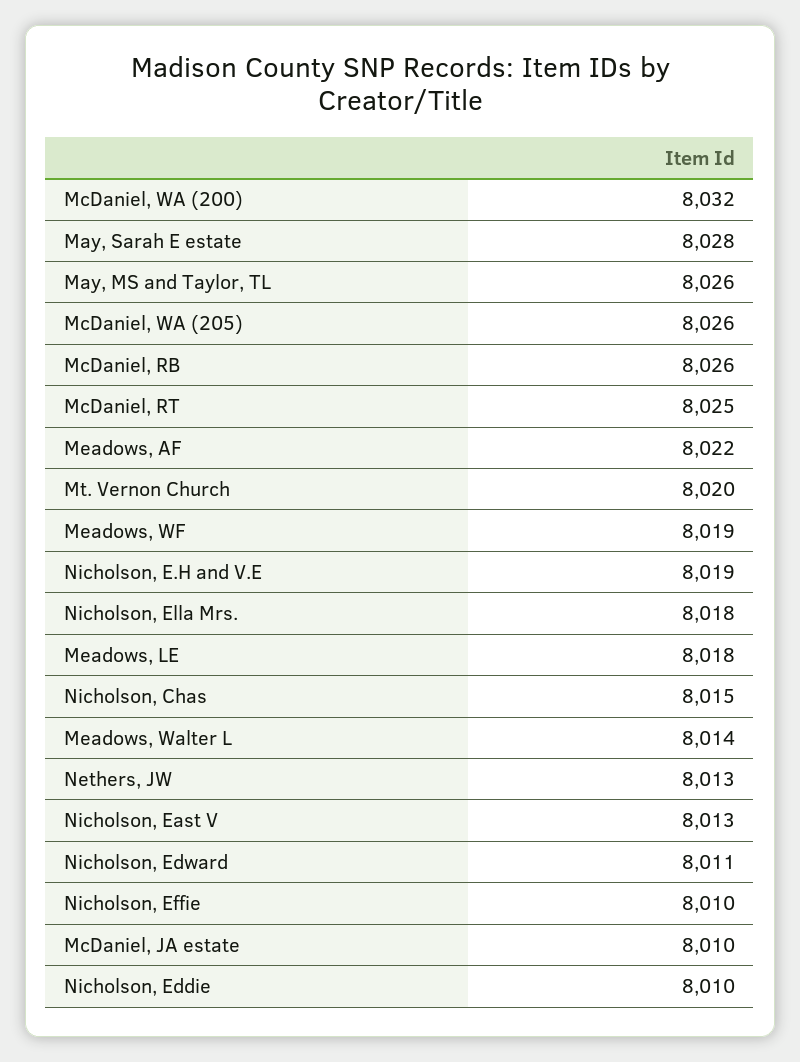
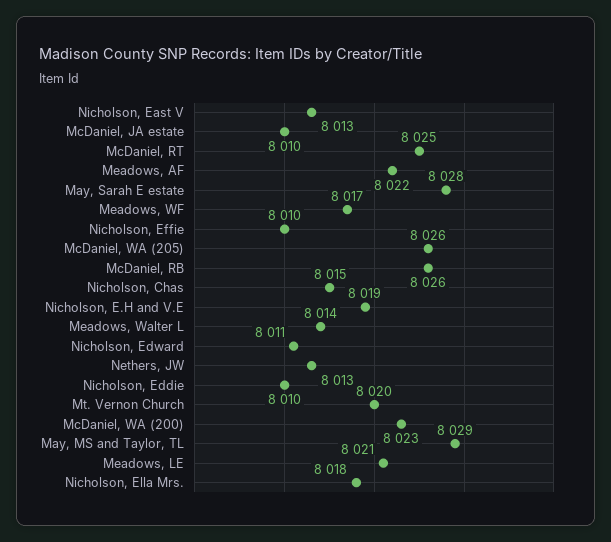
McDaniel, WA (200): 8032 -> 8023
May, MS and Taylor, TL: 8026 -> 8029
Meadows, WF: 8019 -> 8017
Meadows, LE: 8018 -> 8021

